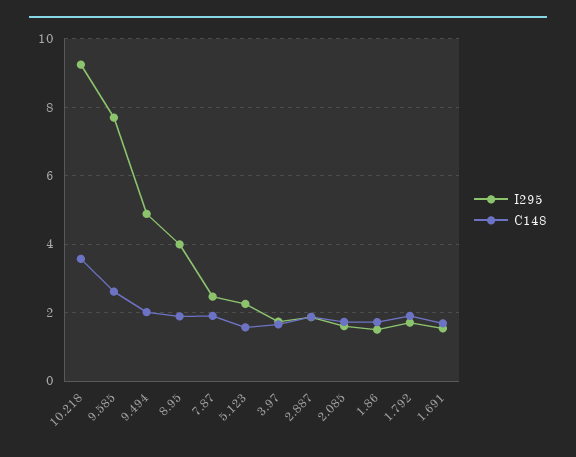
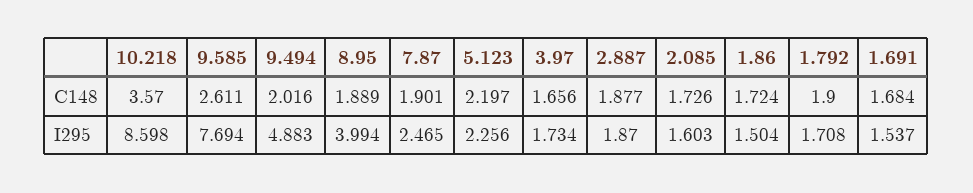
I295, 10.218: 9.2 -> 8.598
C148, 5.123: 1.6 -> 2.197

